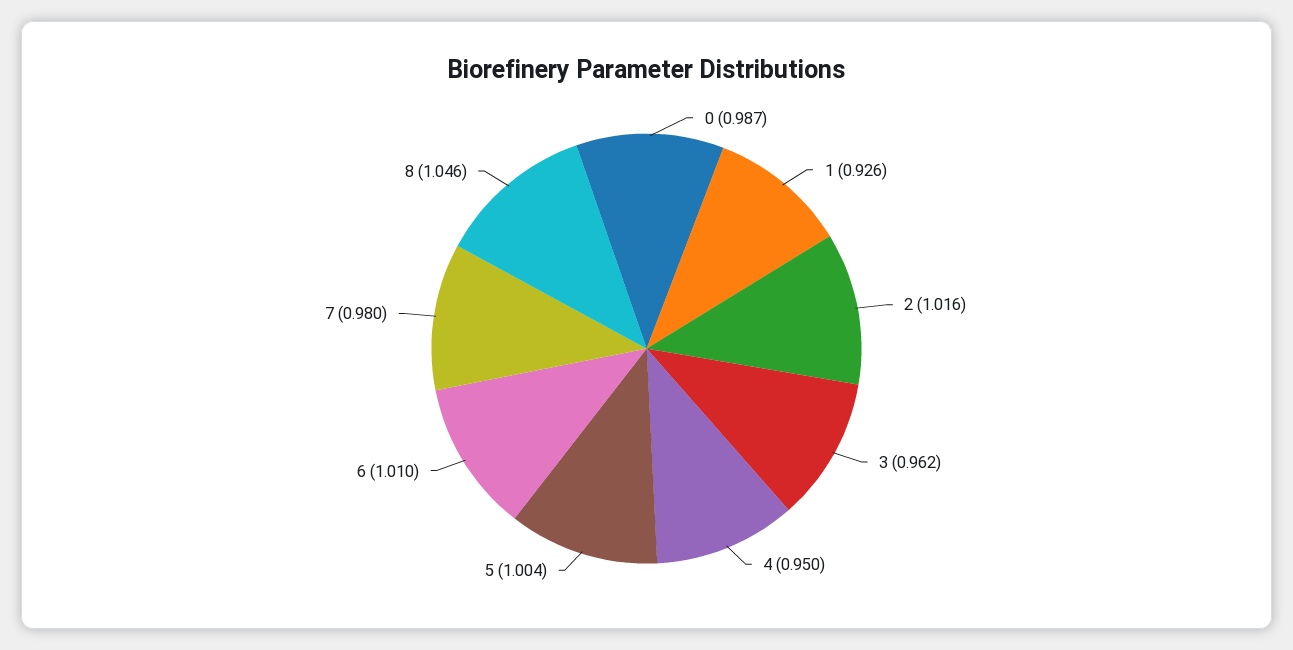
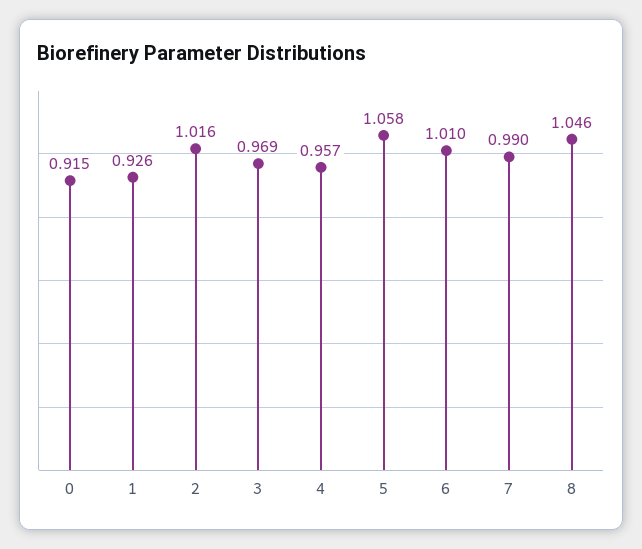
0: 0.987 -> 0.915
3: 0.962 -> 0.969
4: 0.95 -> 0.957
5: 1.004 -> 1.058
7: 0.98 -> 0.99

